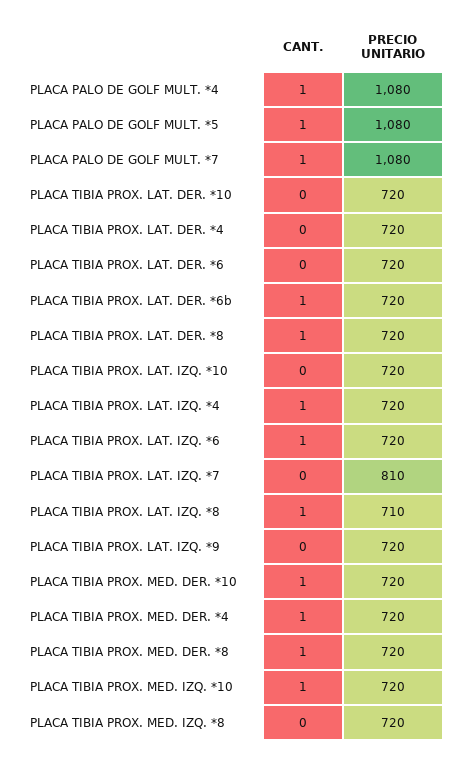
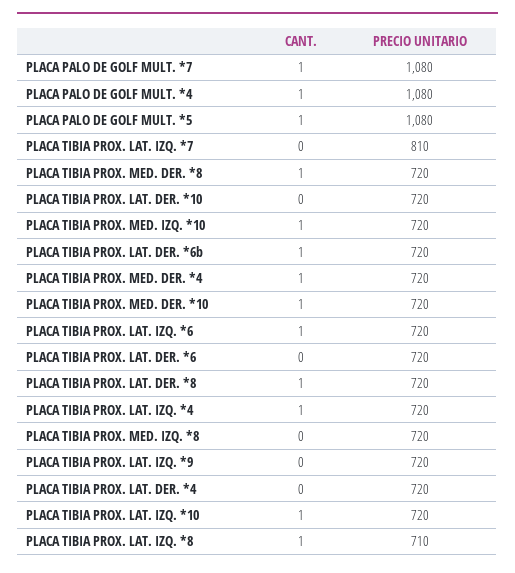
CANT., PLACA TIBIA PROX. LAT. IZQ. *10: 0 -> 1

